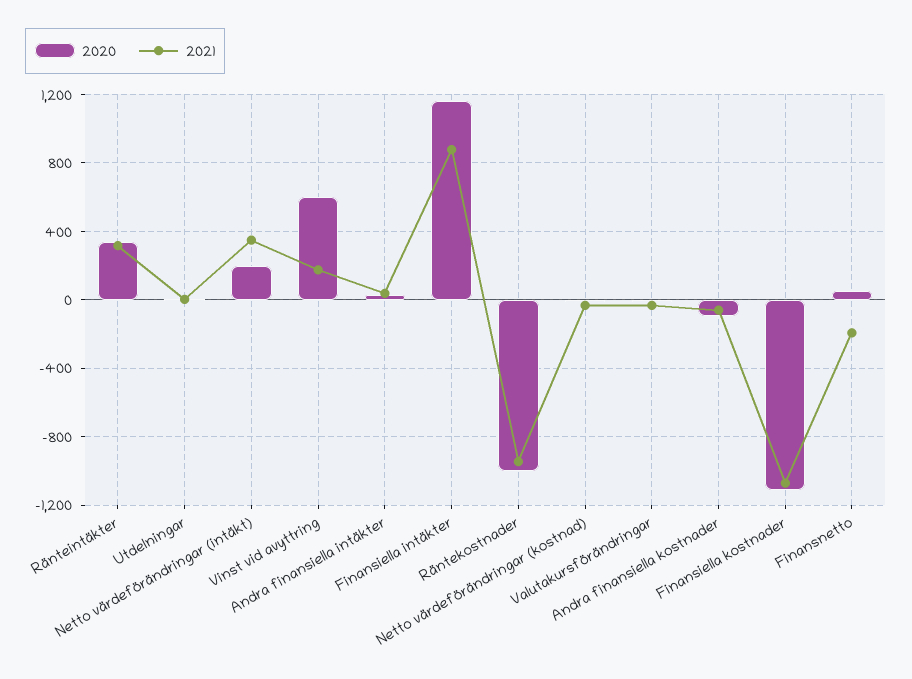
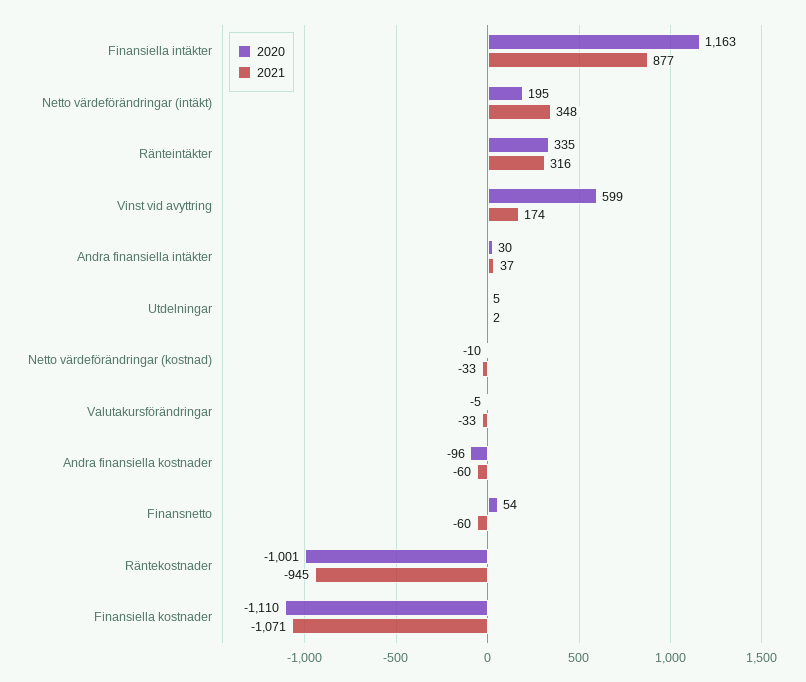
2021, Finansnetto: -200 -> -60

